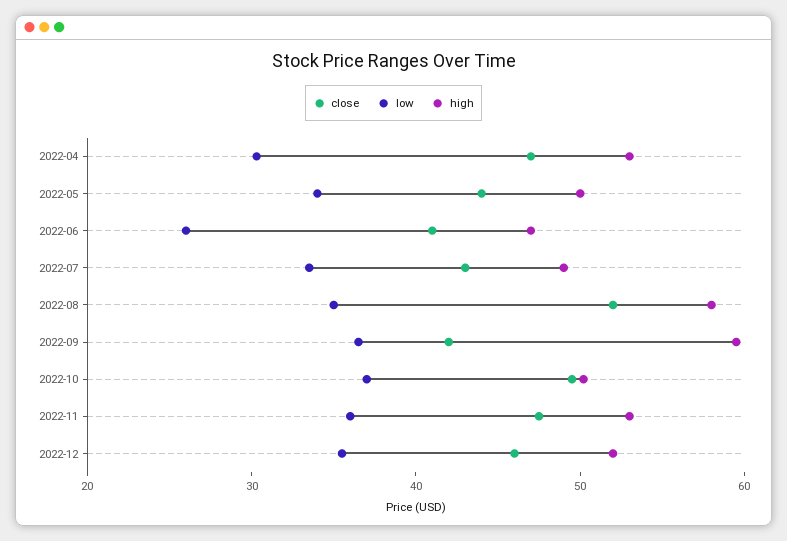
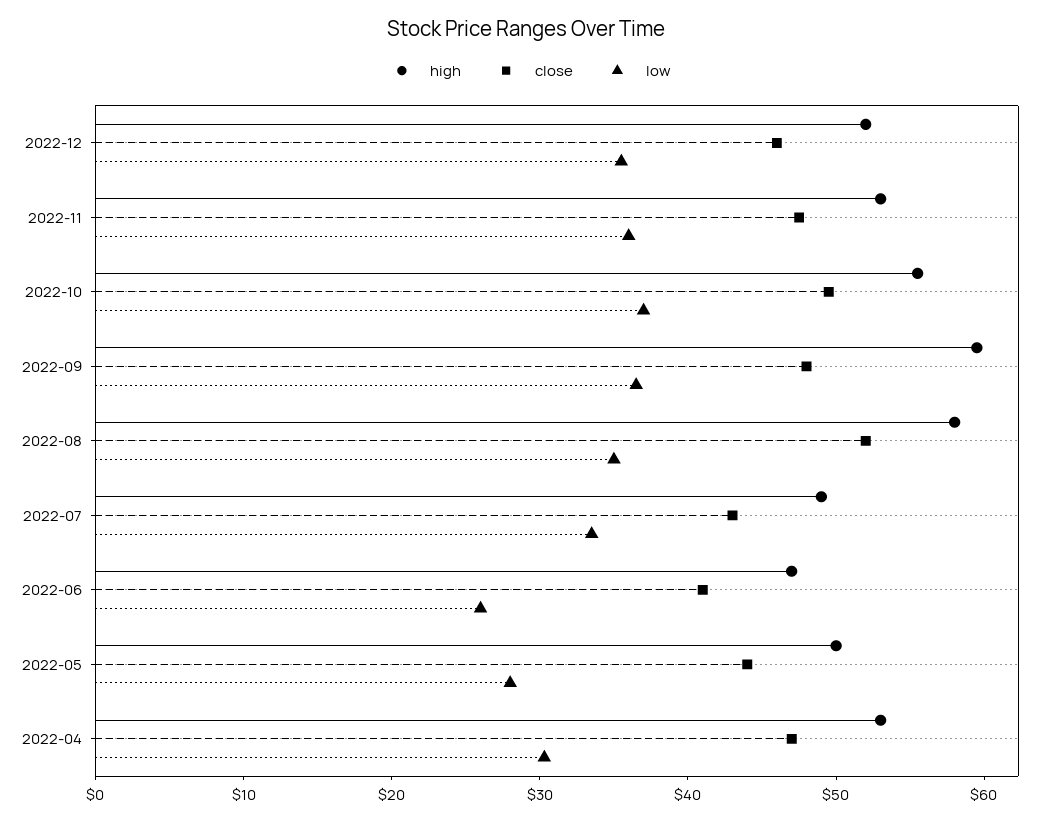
low, 2022-05: 34 -> 28
close, 2022-09: 42 -> 48
high, 2022-10: 50 -> 56

